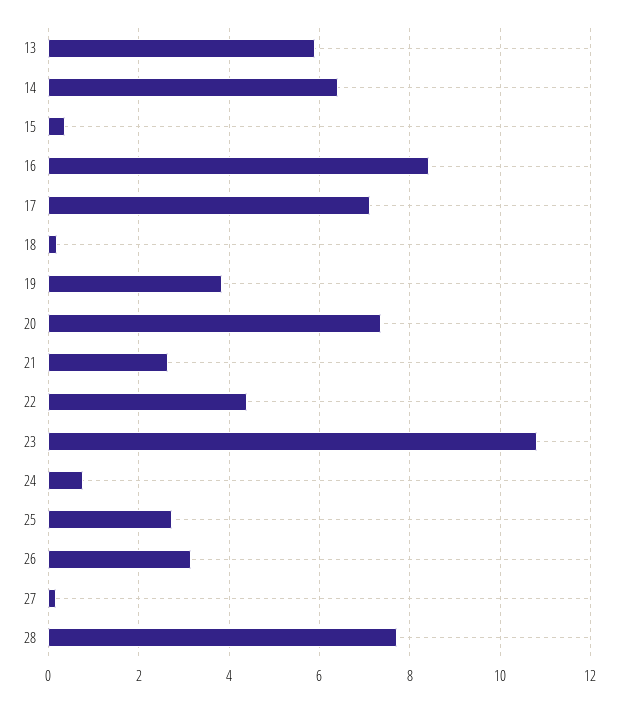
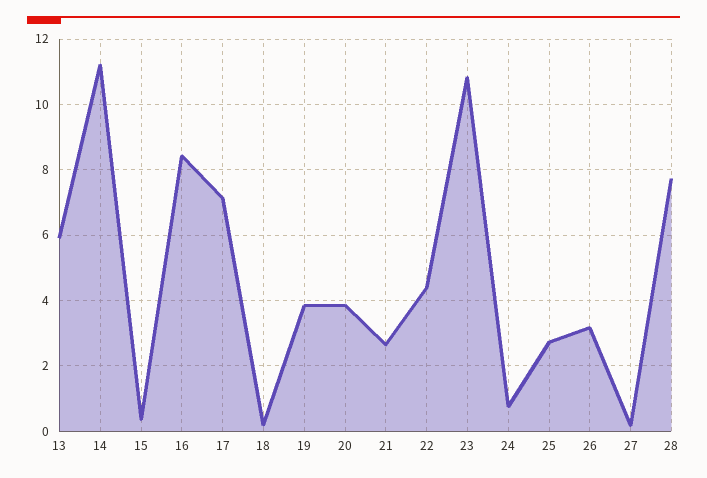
14: 6.4 -> 11.2
20: 7.4 -> 3.8

